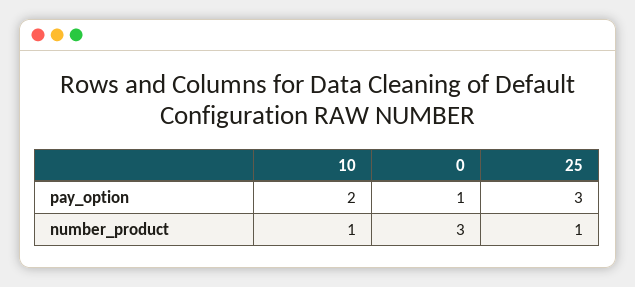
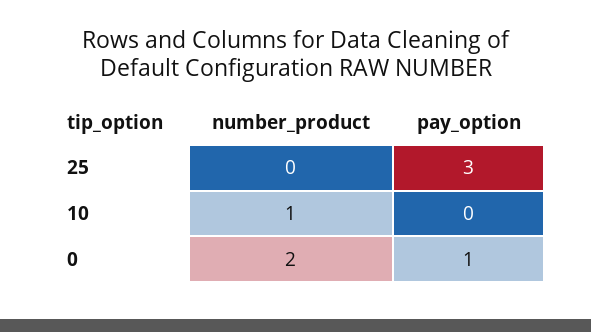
10, pay_option: 2 -> 0
0, number_product: 3 -> 2
25, number_product: 1 -> 0

